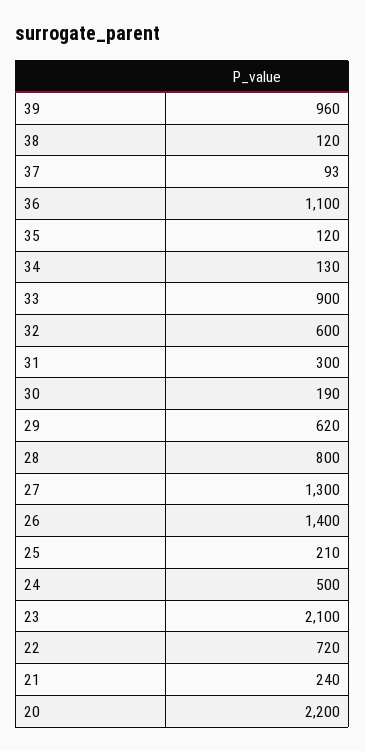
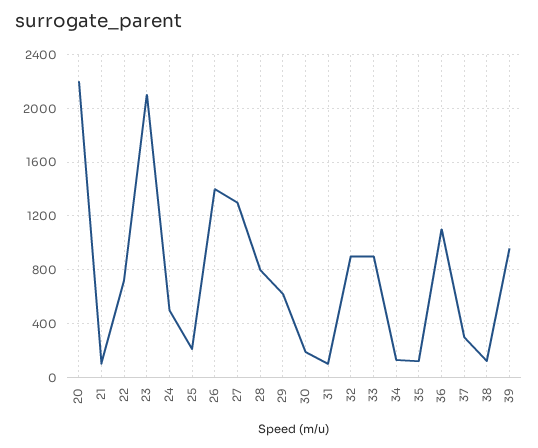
37: 93 -> 300
32: 600 -> 900
31: 300 -> 100
21: 240 -> 100

